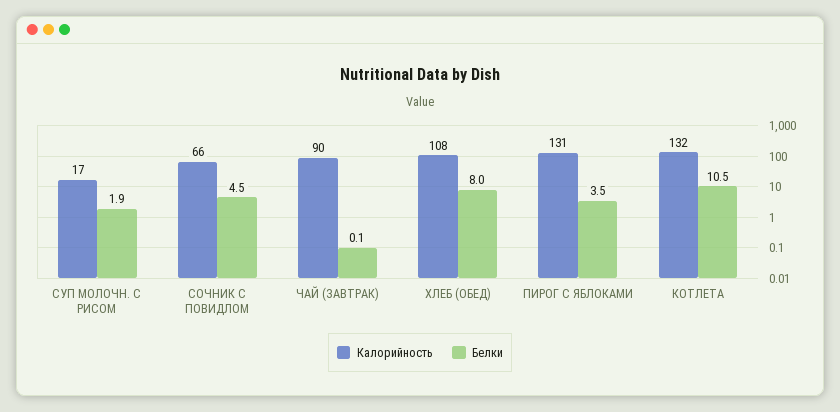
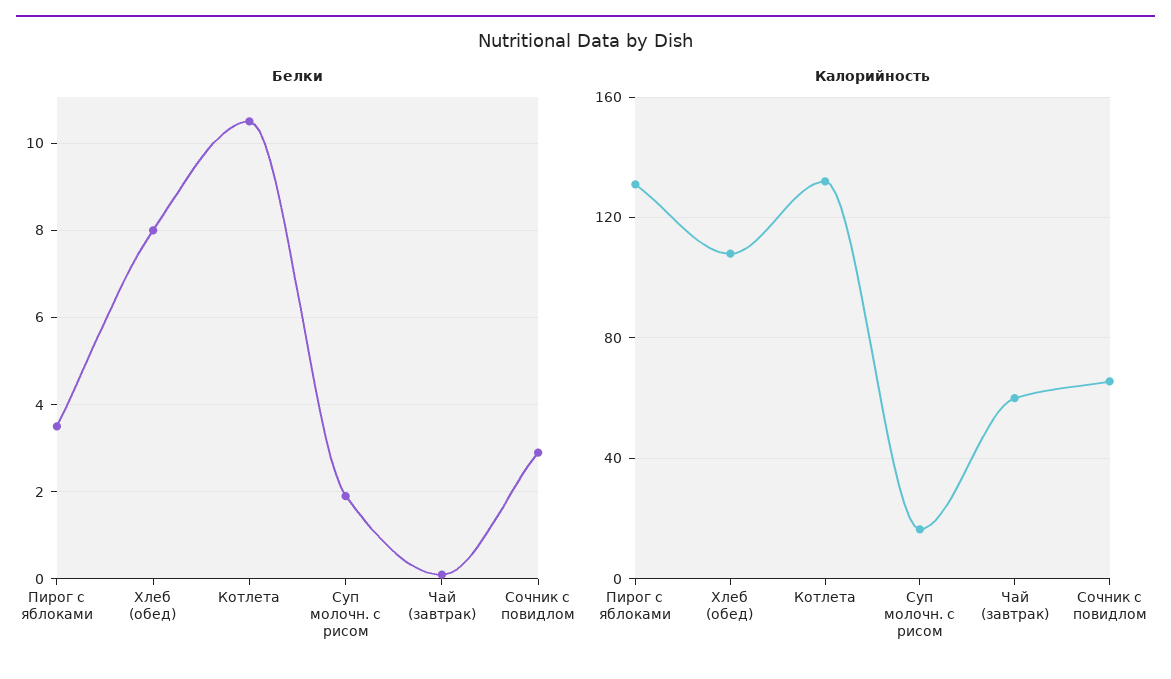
Белки, СОЧНИК С ПОВИДЛОМ: 4.5 -> 3
Калорийность, ЧАЙ (ЗАВТРАК): 90 -> 60

